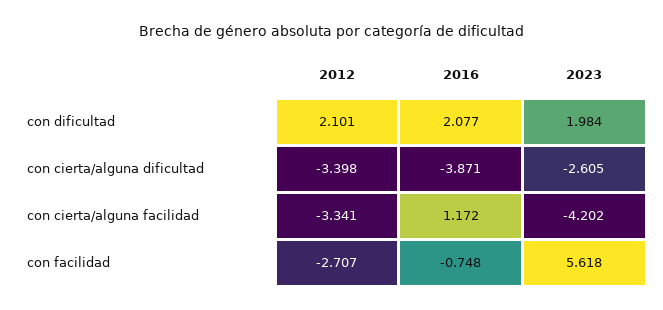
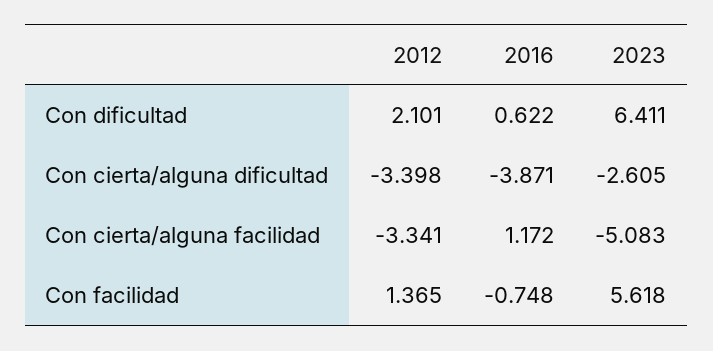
2016, con dificultad: 2.077 -> 0.622
2023, con dificultad: 1.984 -> 6.411
2023, con cierta/alguna facilidad: -4.202 -> -5.083
2012, con facilidad: -2.707 -> 1.365

